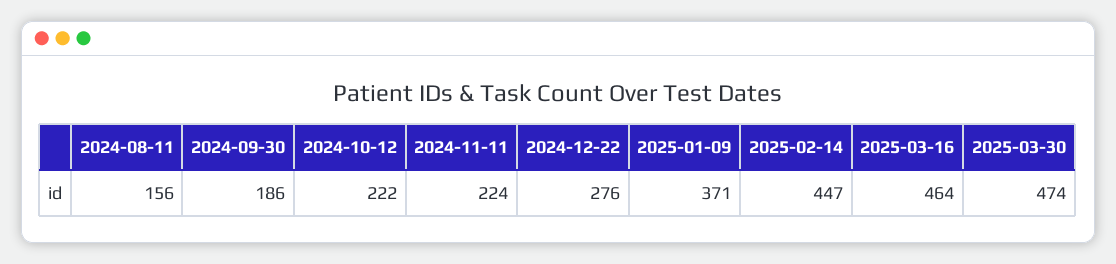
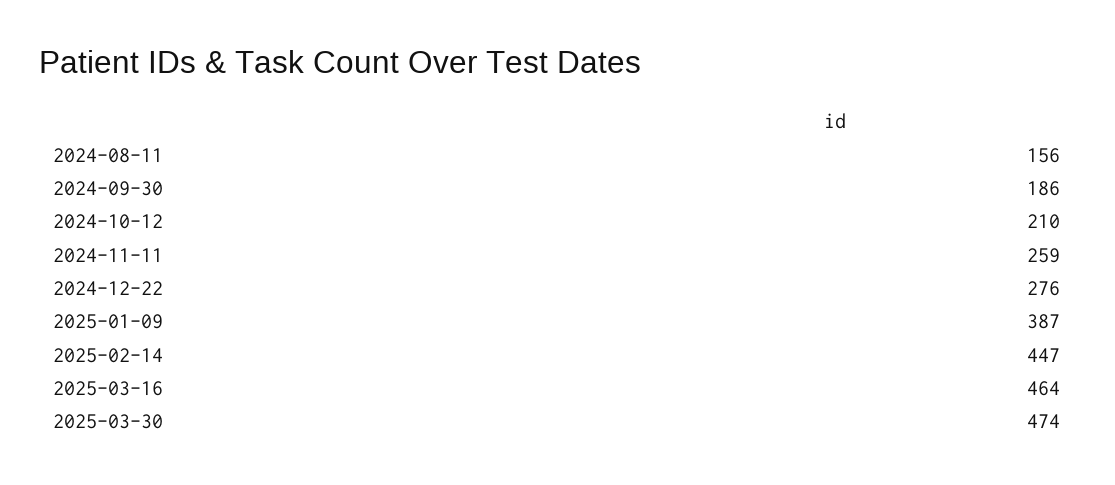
2024-10-12: 222 -> 210
2024-11-11: 224 -> 259
2025-01-09: 371 -> 387

